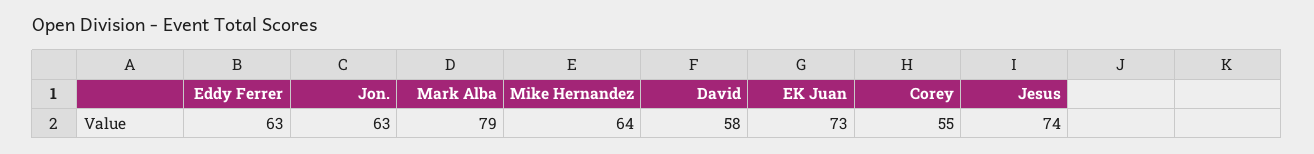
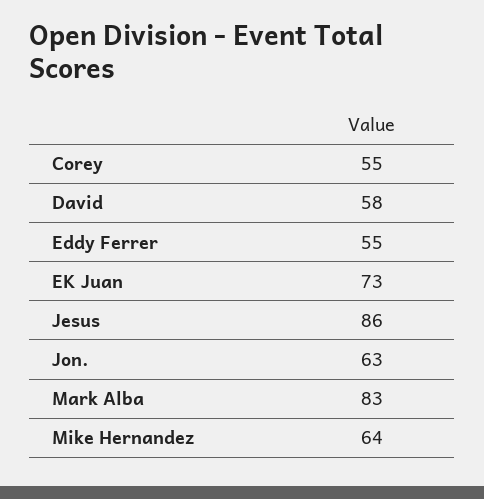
Eddy Ferrer: 63 -> 55
Mark Alba: 79 -> 83
Jesus: 74 -> 86

